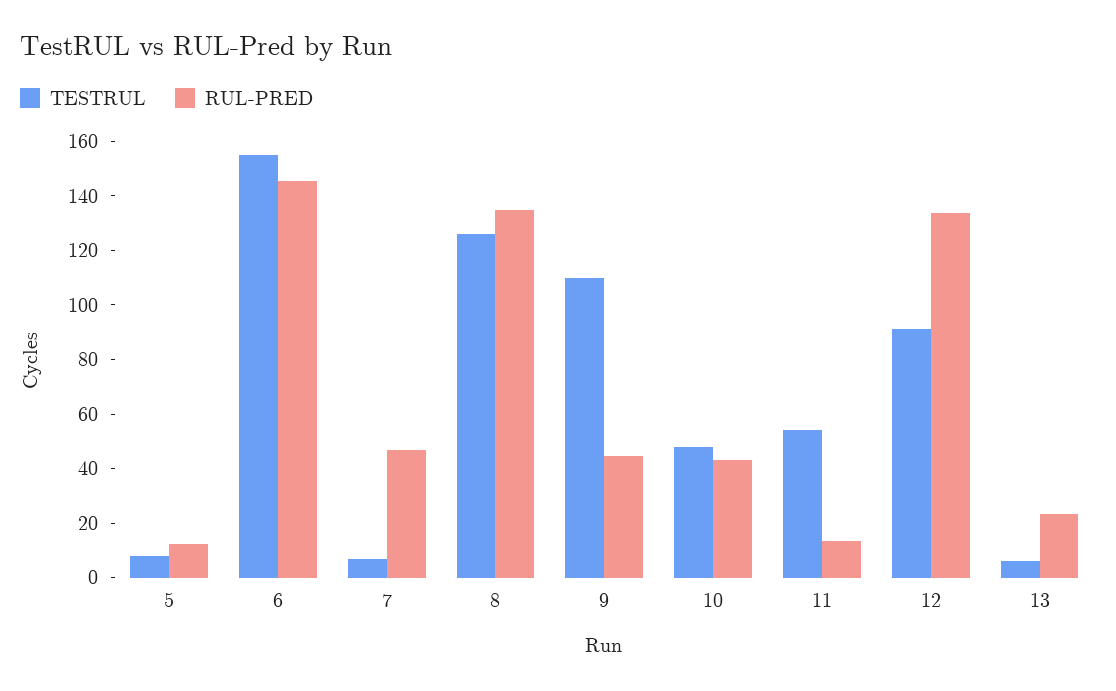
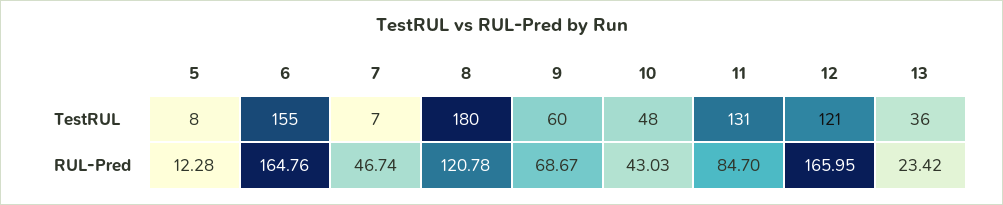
RUL-PRED, 6: 145 -> 164.76
TESTRUL, 8: 125 -> 180
RUL-PRED, 8: 135 -> 120.78
TESTRUL, 9: 110 -> 60
RUL-PRED, 9: 45 -> 68.67
TESTRUL, 11: 55 -> 131
RUL-PRED, 11: 15 -> 84.7
TESTRUL, 12: 90 -> 121
RUL-PRED, 12: 135 -> 165.95
TESTRUL, 13: 5 -> 36

